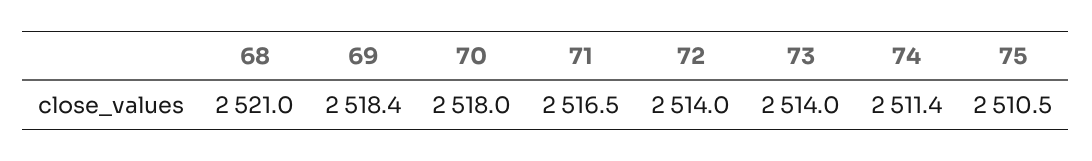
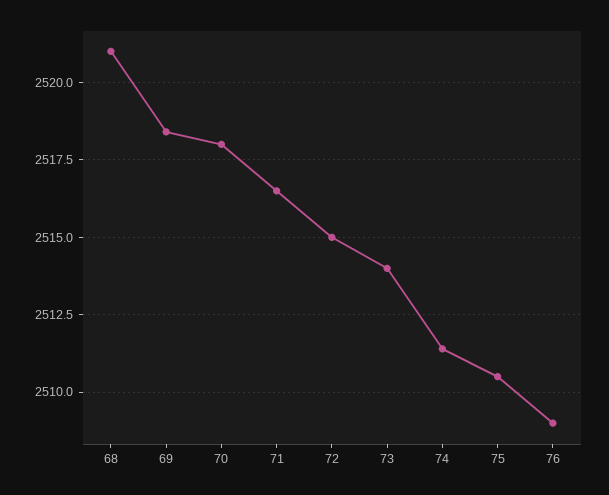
72: 2514 -> 2515
76: none -> 2509

